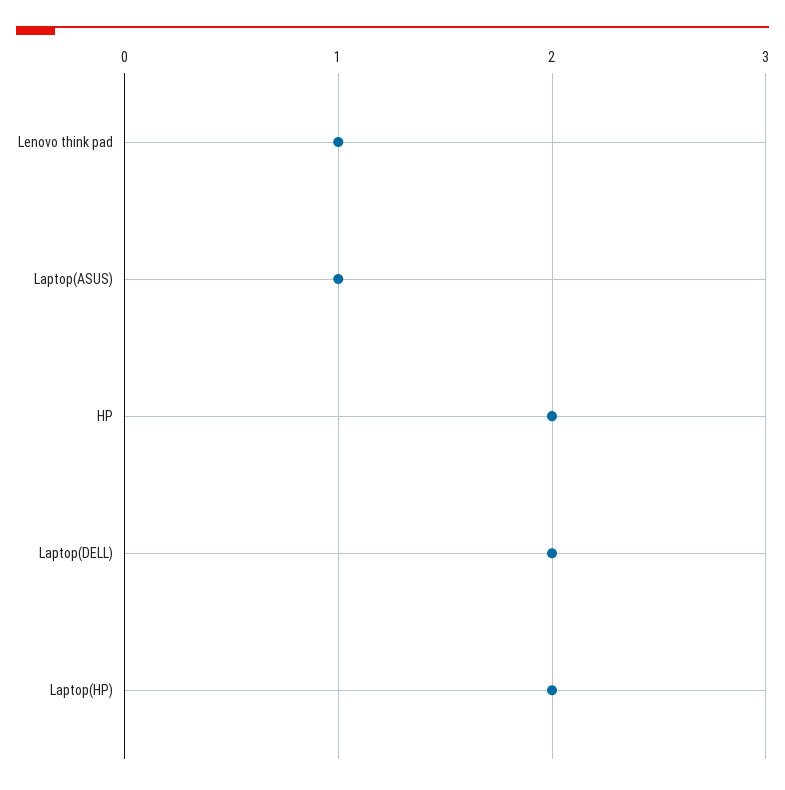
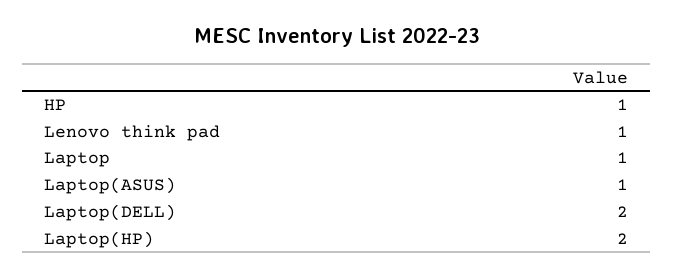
HP: 2 -> 1
Laptop: none -> 1

